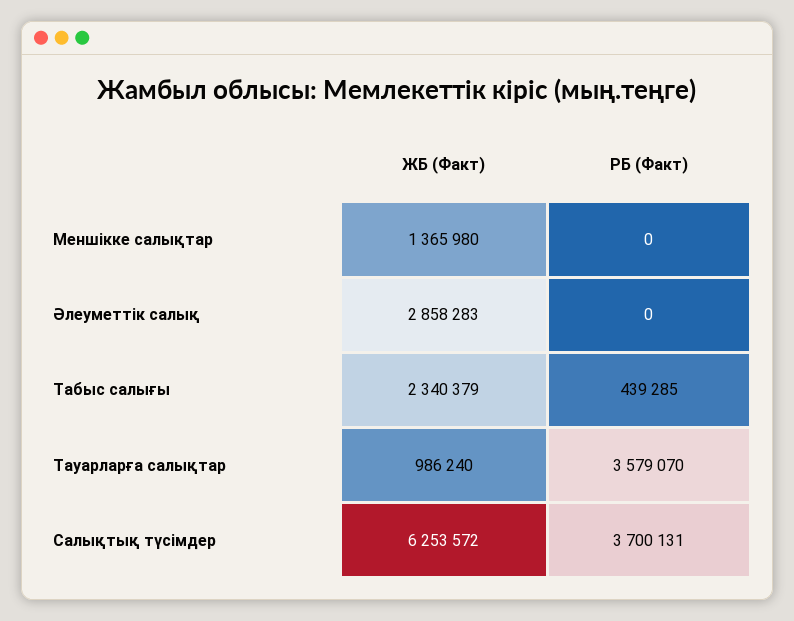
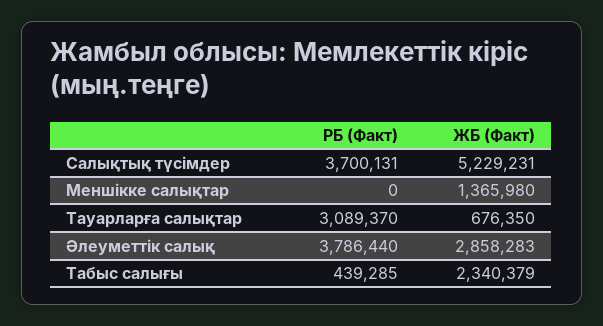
РБ (Факт), Әлеуметтік салық: 0 -> 3786440
ЖБ (Факт), Тауарларға салықтар: 986240 -> 676350
РБ (Факт), Тауарларға салықтар: 3579070 -> 3089370
ЖБ (Факт), Салықтық түсімдер: 6253572 -> 5229231

